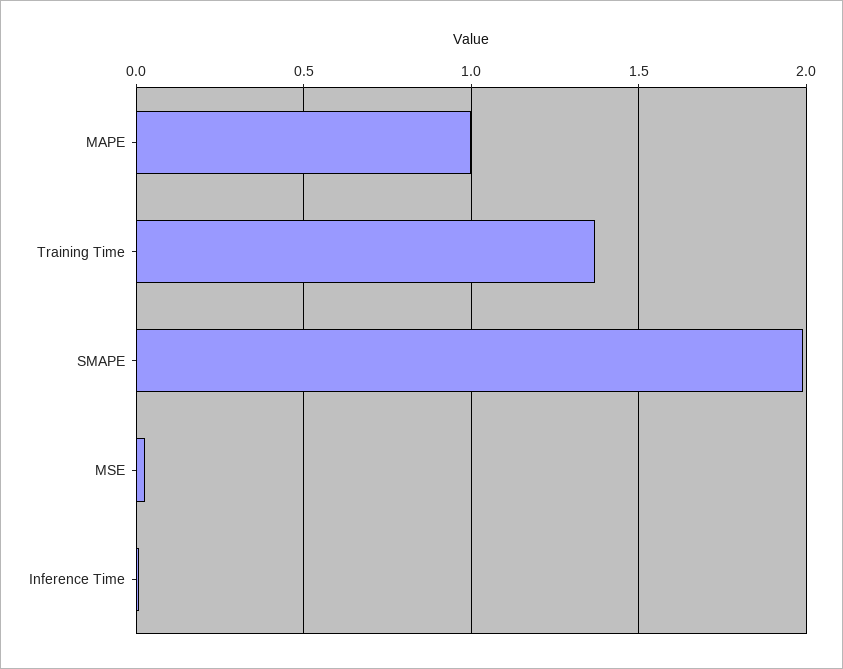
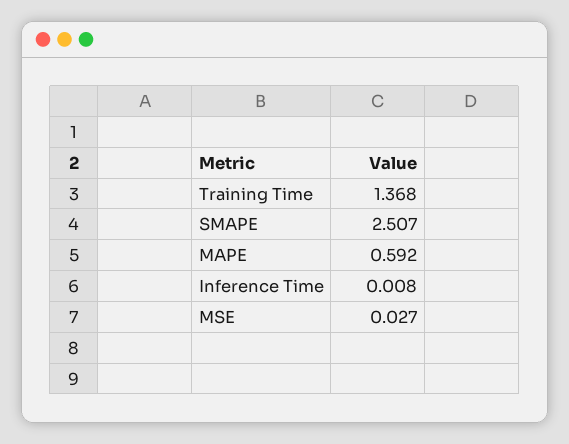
MAPE: 1 -> 0.592
SMAPE: 2 -> 2.507

